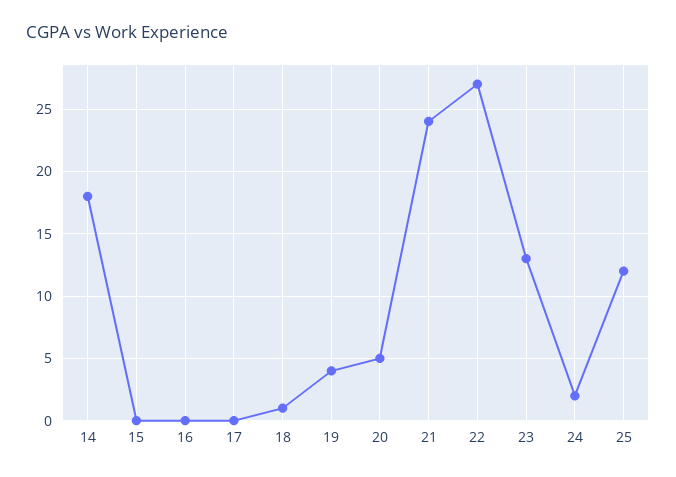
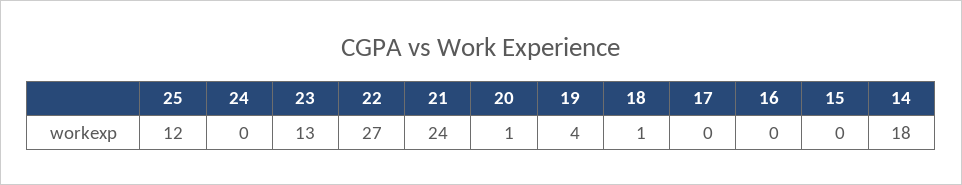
20: 5 -> 1
24: 2 -> 0

